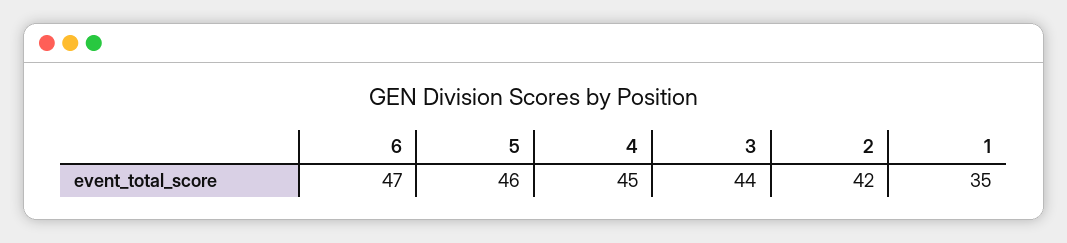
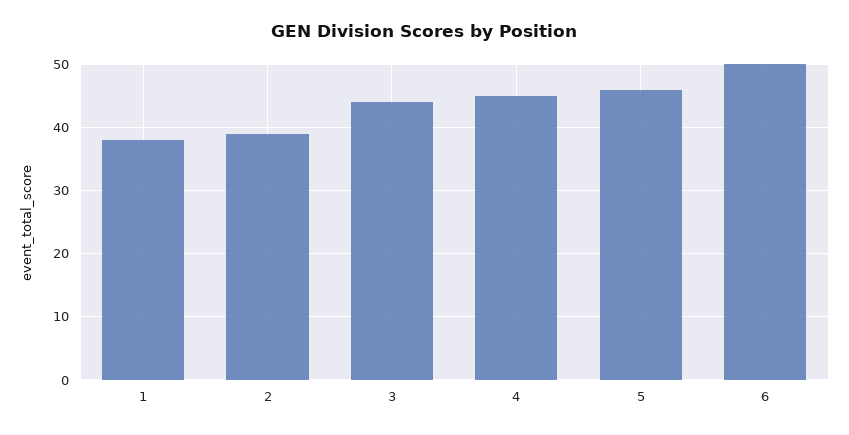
6: 47 -> 50
2: 42 -> 39
1: 35 -> 38

